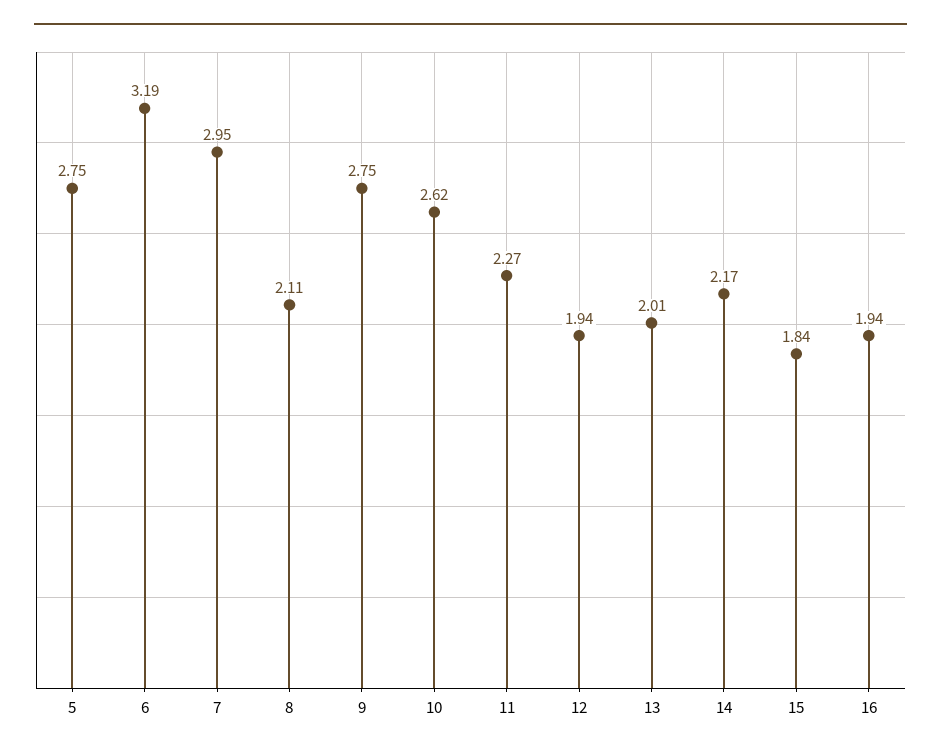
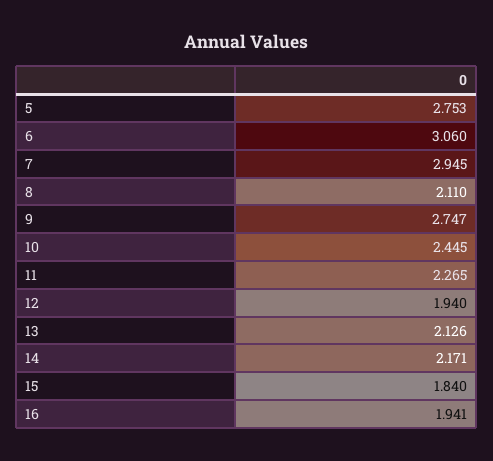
6: 3.19 -> 3.06
10: 2.62 -> 2.445
13: 2.01 -> 2.126

